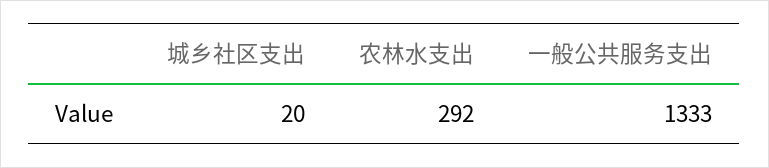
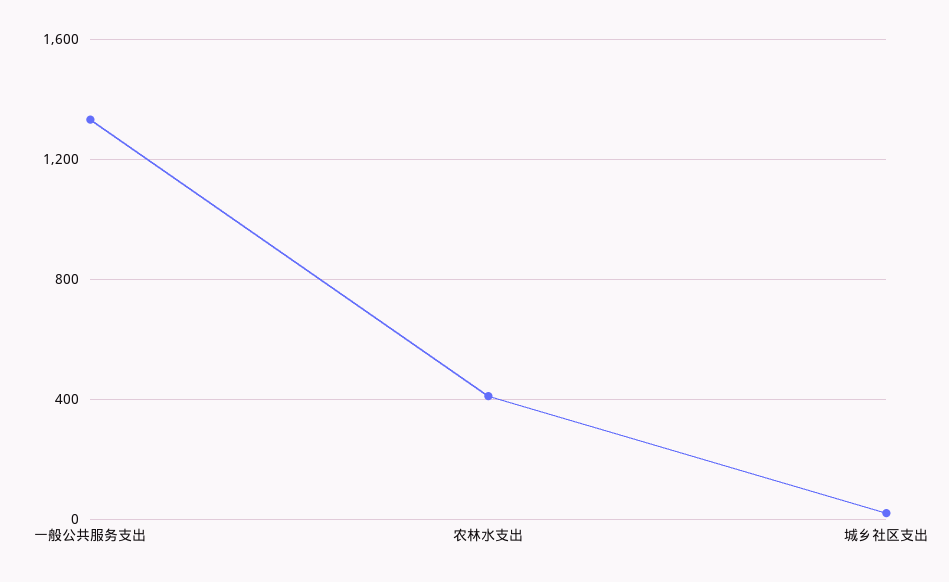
农林水支出: 292 -> 400

